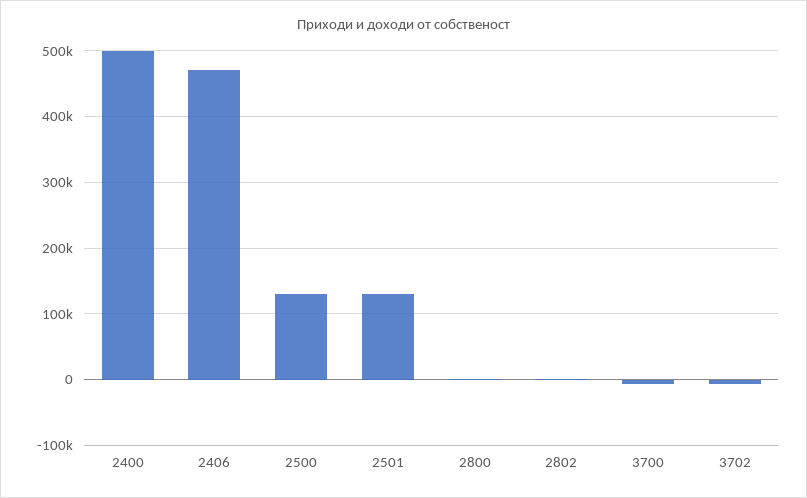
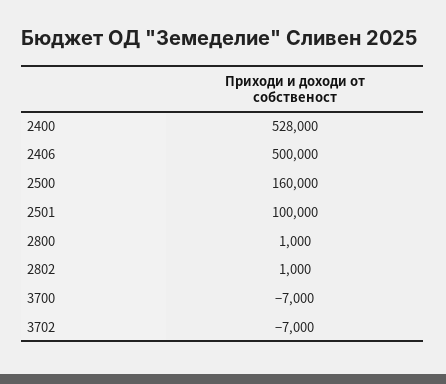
2400: 500000 -> 528000
2406: 470000 -> 500000
2500: 130000 -> 160000
2501: 130000 -> 100000

